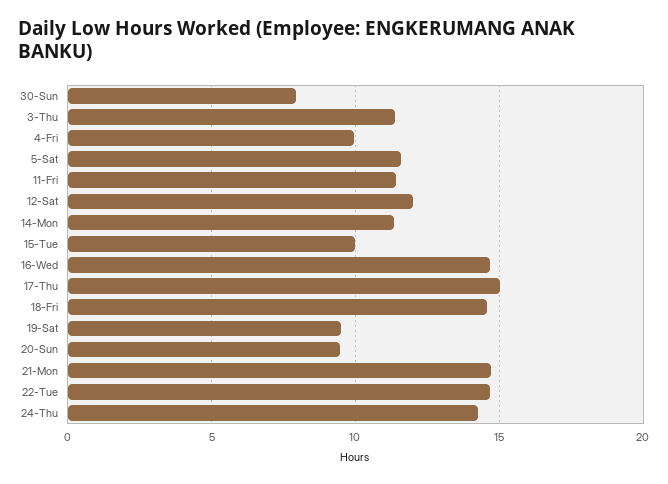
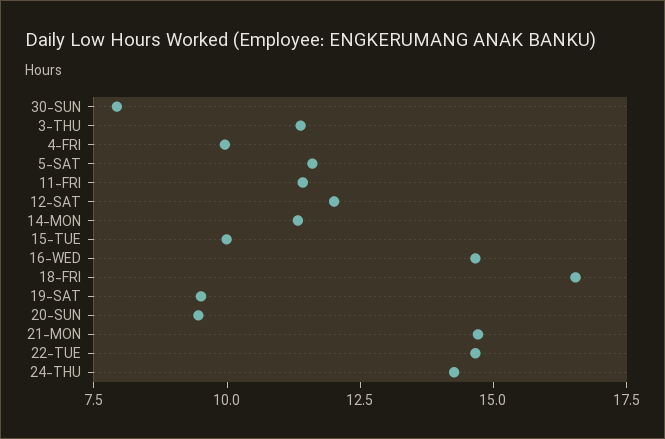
17-Thu: 15 -> none
18-Fri: 14.5 -> 16.5

